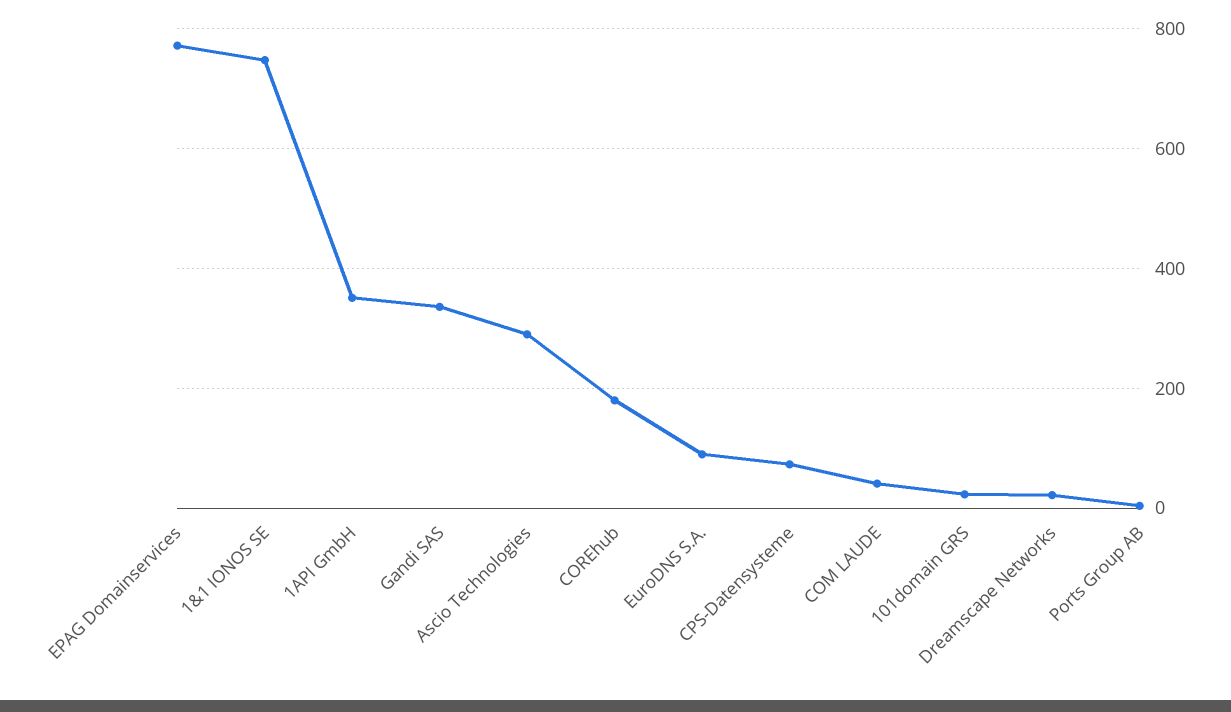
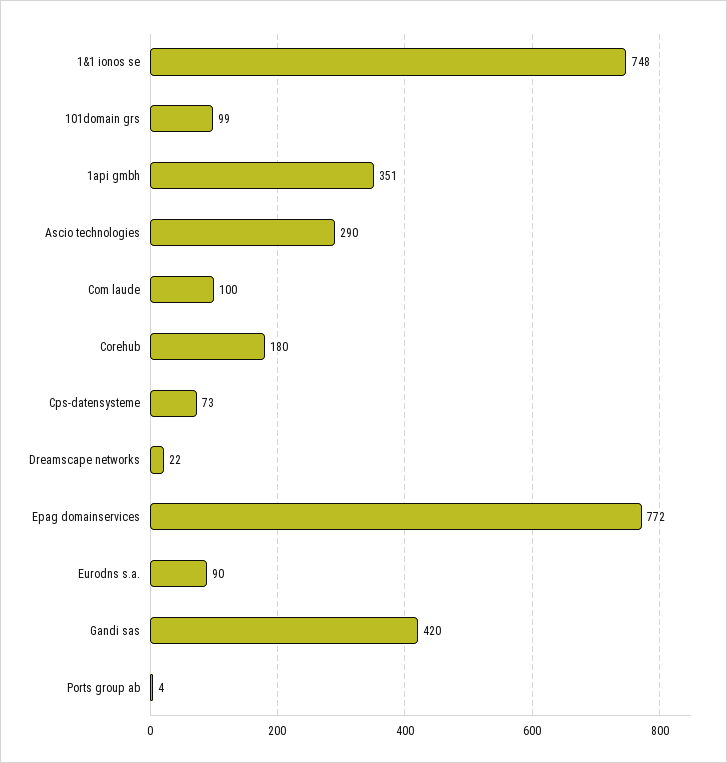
Gandi SAS: 340 -> 420
COM LAUDE: 40 -> 100
101domain GRS: 20 -> 99

